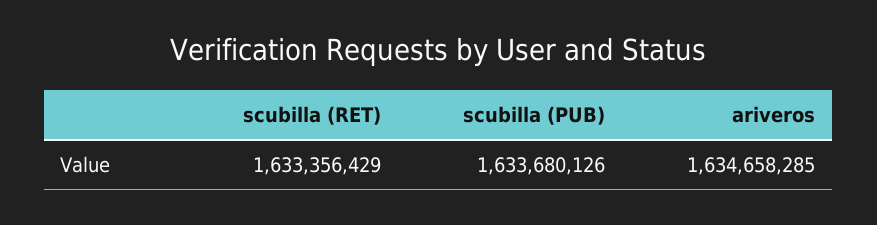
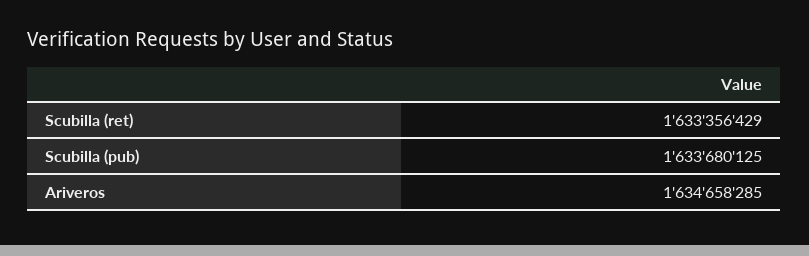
scubilla (PUB): 1633680126 -> 1633680125

